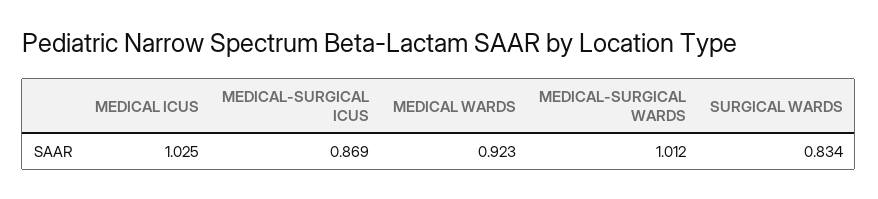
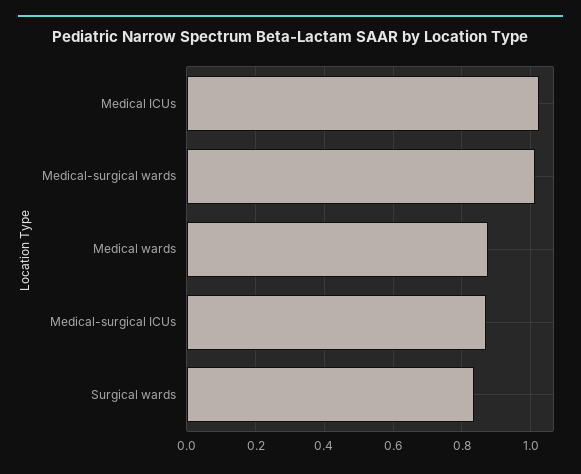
MEDICAL WARDS: 0.923 -> 0.88

